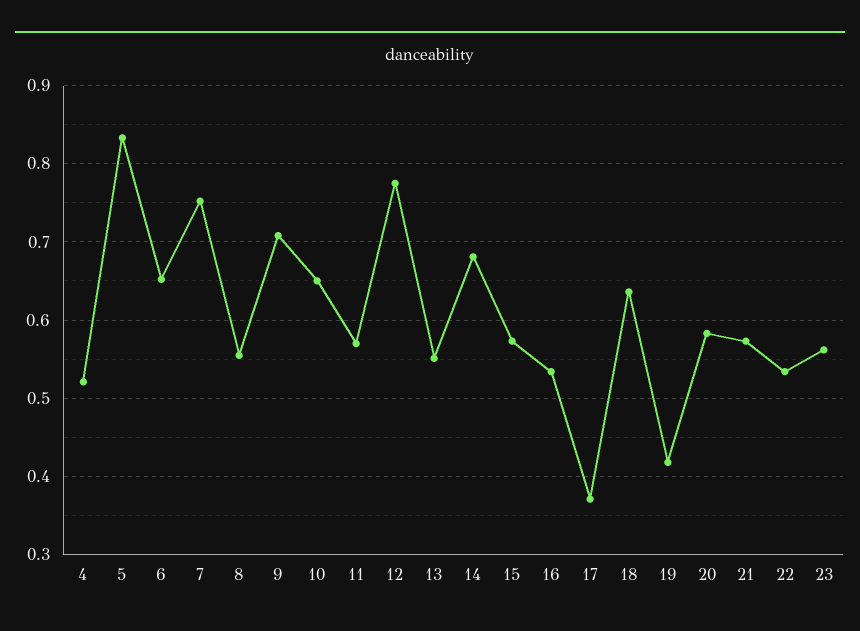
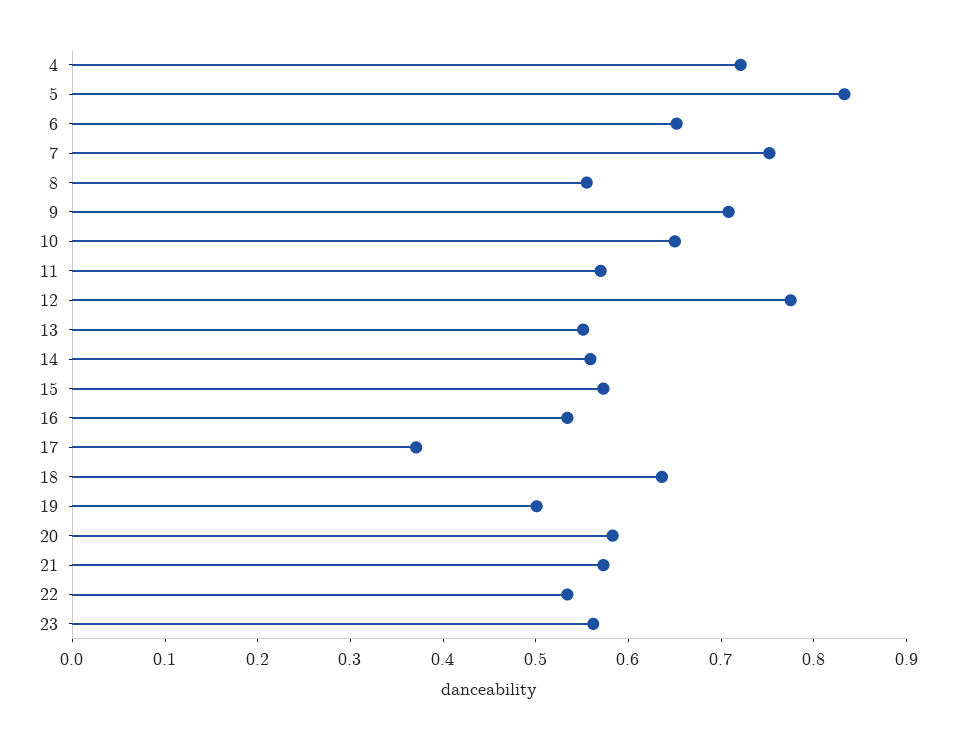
4: 0.52 -> 0.72
14: 0.68 -> 0.56
19: 0.42 -> 0.5

